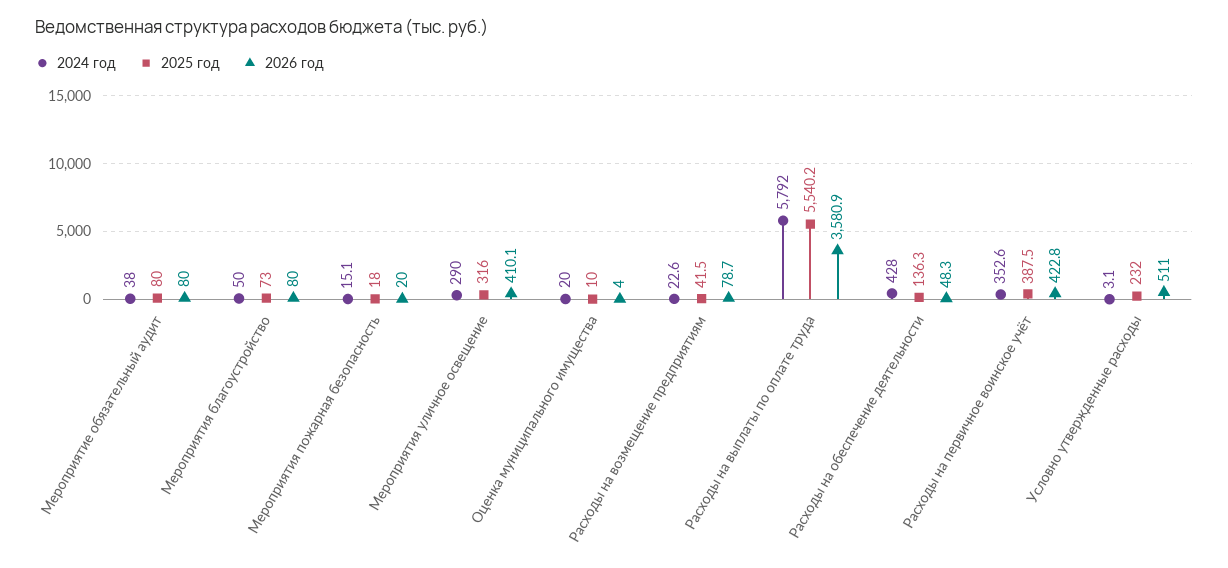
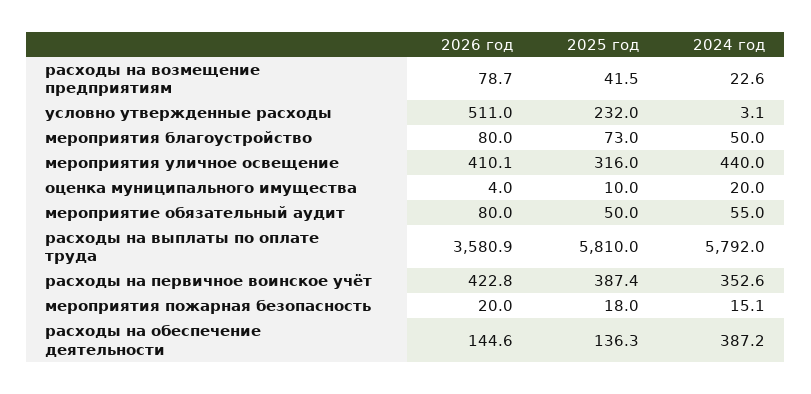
2024 год, Мероприятие обязательный аудит: 38 -> 55
2025 год, Мероприятие обязательный аудит: 80 -> 50
2024 год, Мероприятия уличное освещение: 290 -> 440
2025 год, Расходы на выплаты по оплате труда: 5540.2 -> 5810
2024 год, Расходы на обеспечение деятельности: 428 -> 387.2
2026 год, Расходы на обеспечение деятельности: 48.3 -> 144.6
2025 год, Расходы на первичное воинское учёт: 387.5 -> 387.4

